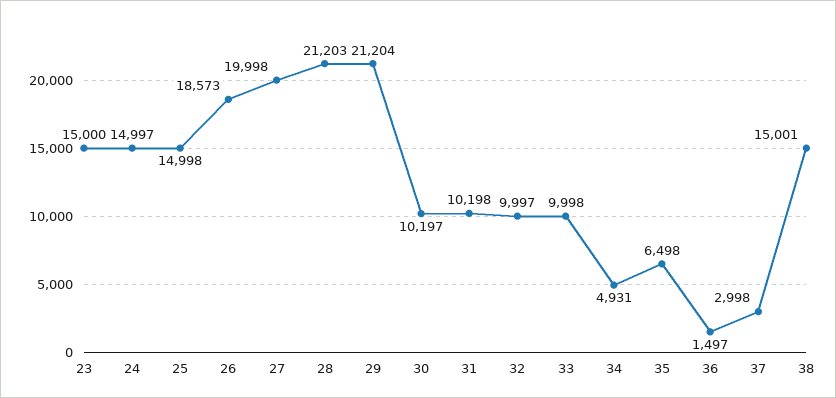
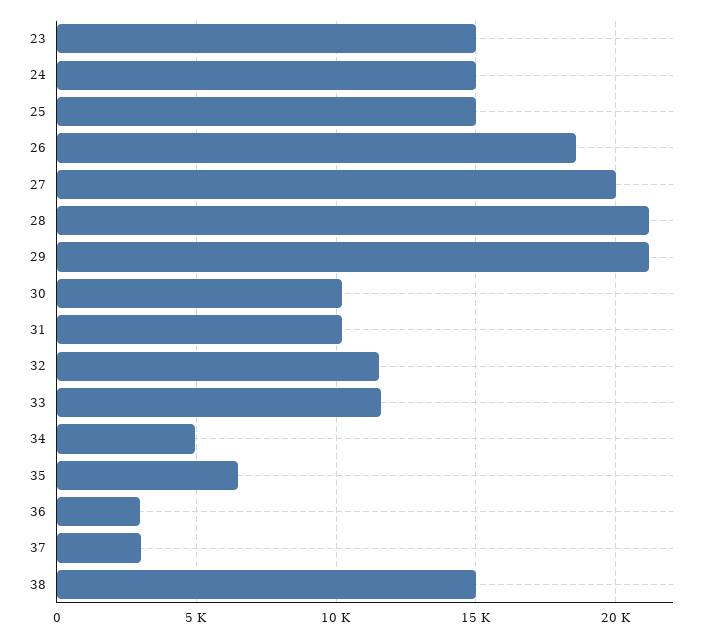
32: 9997 -> 11500
33: 9998 -> 11500
36: 1497 -> 3000

